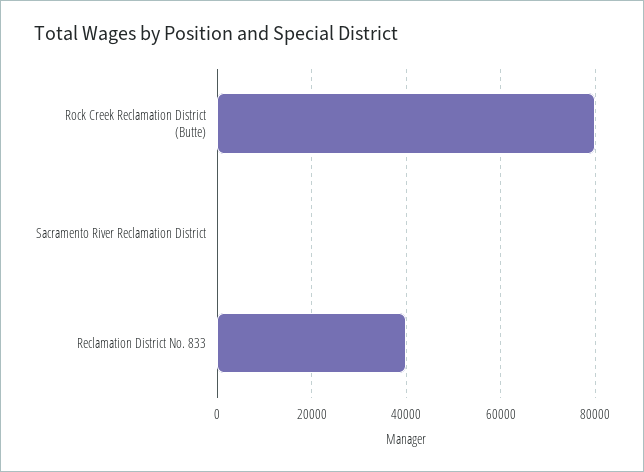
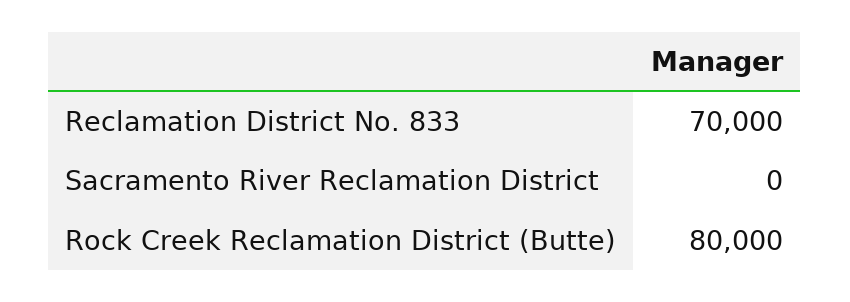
Reclamation District No. 833: 40000 -> 70000

